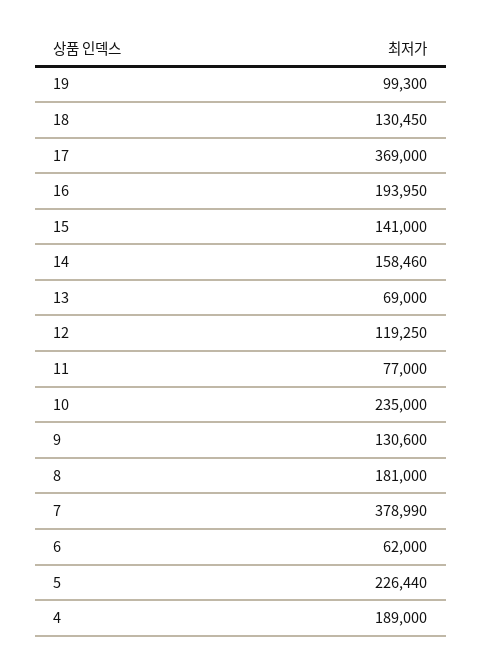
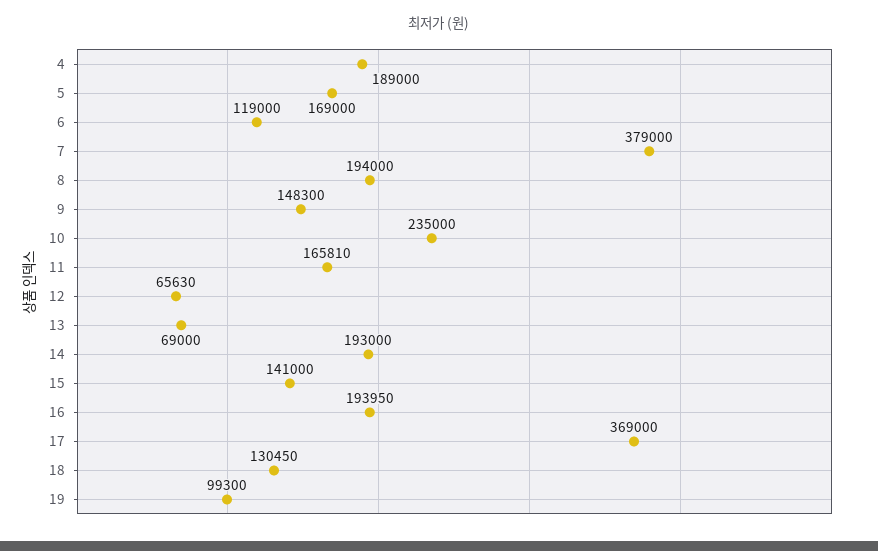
14: 158460 -> 193000
12: 119250 -> 65630
11: 77000 -> 165810
9: 130600 -> 148300
8: 181000 -> 194000
7: 378990 -> 379000
6: 62000 -> 119000
5: 226440 -> 169000

